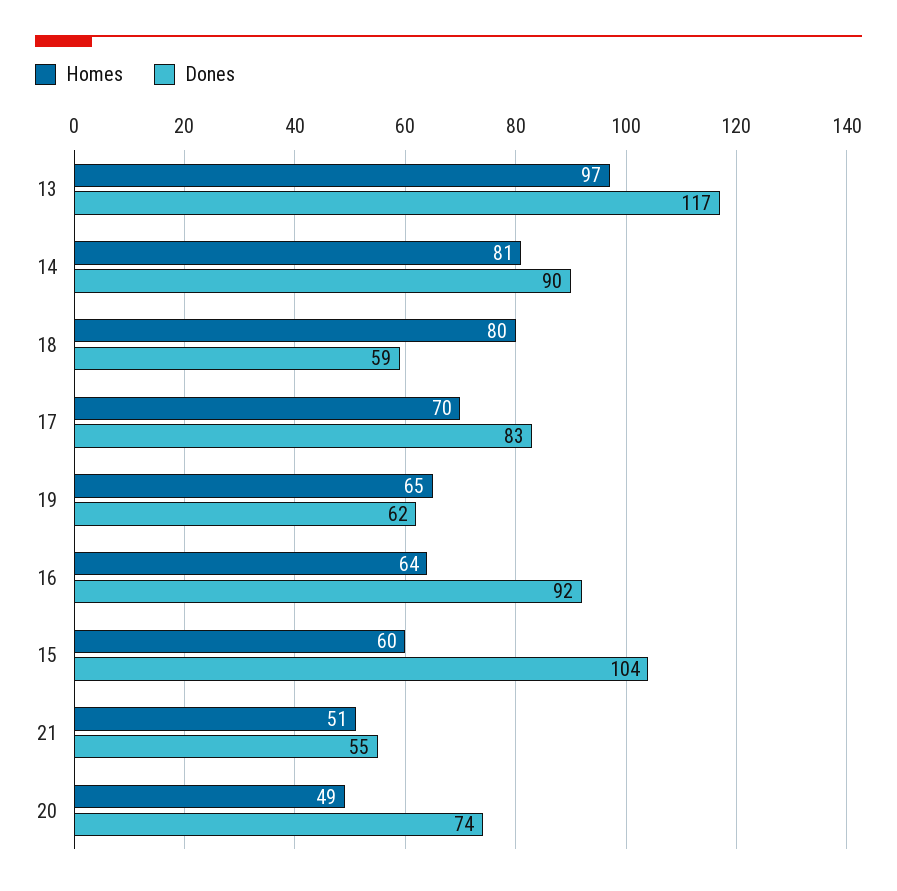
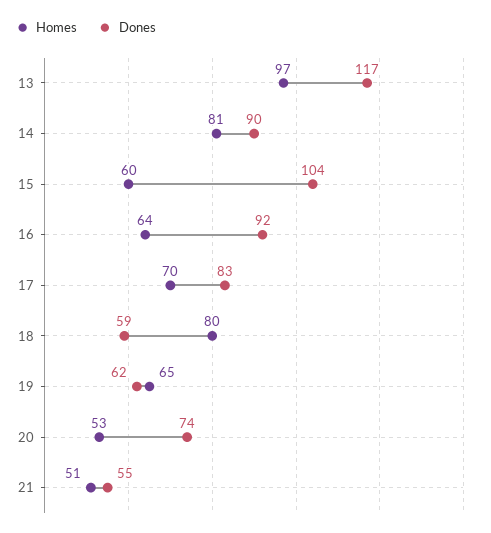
Homes, 20: 49 -> 53

